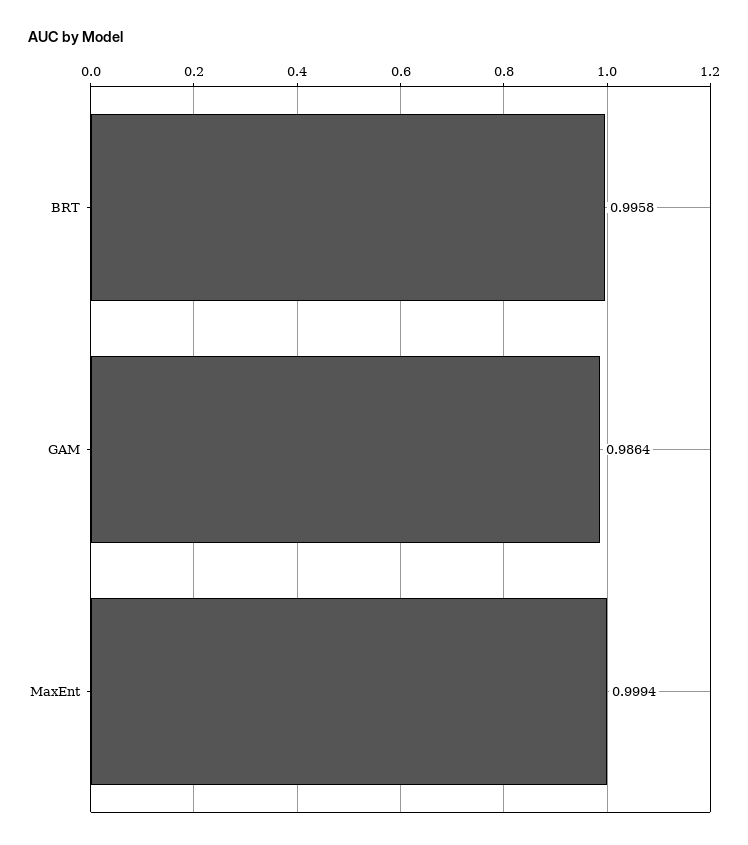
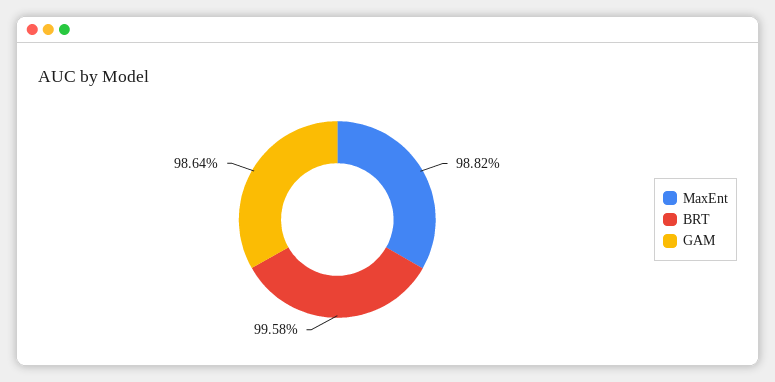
MaxEnt: 0.9994 -> 0.9882

